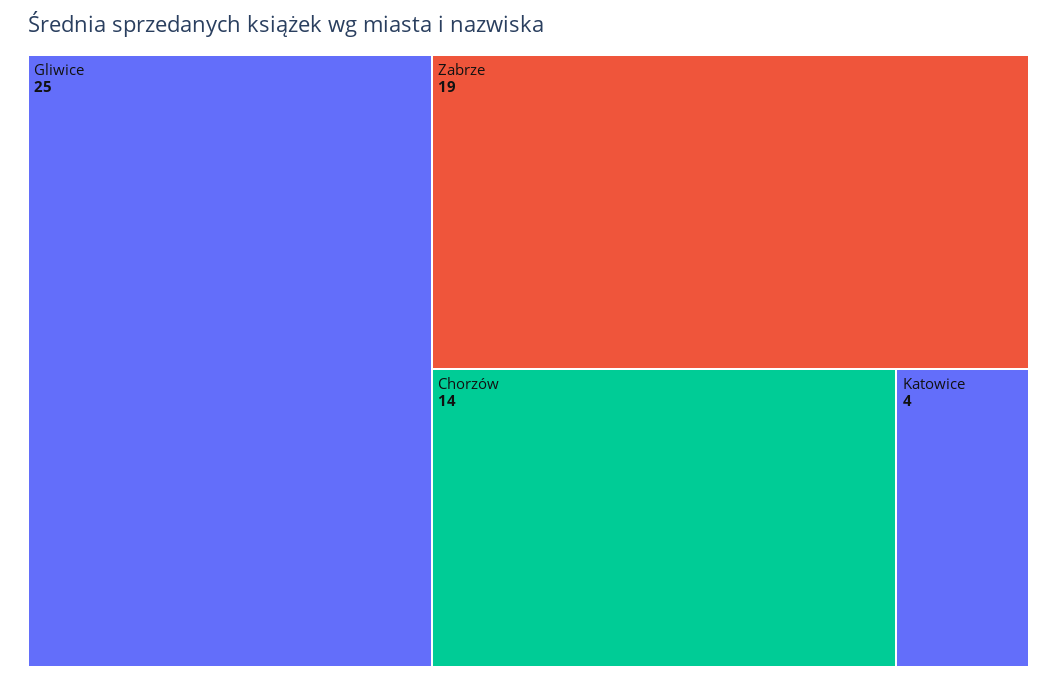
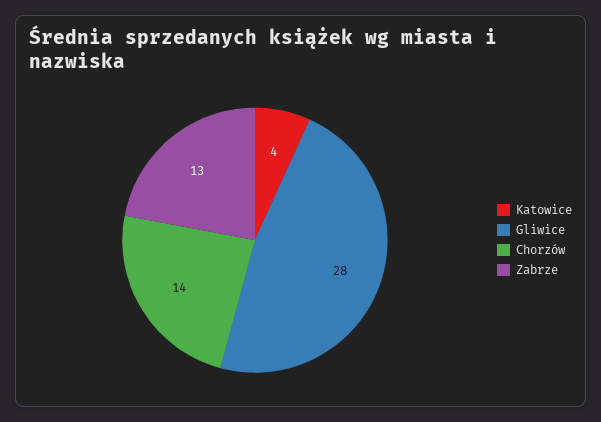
Gliwice: 25 -> 28
Zabrze: 19 -> 13

